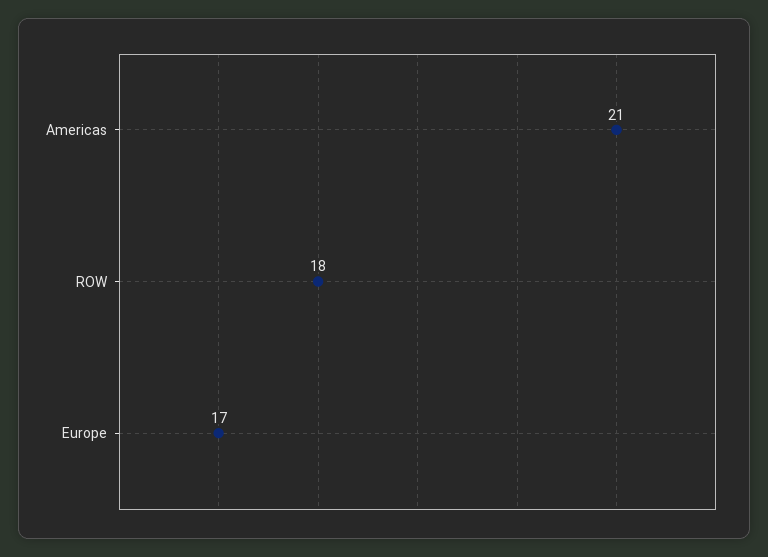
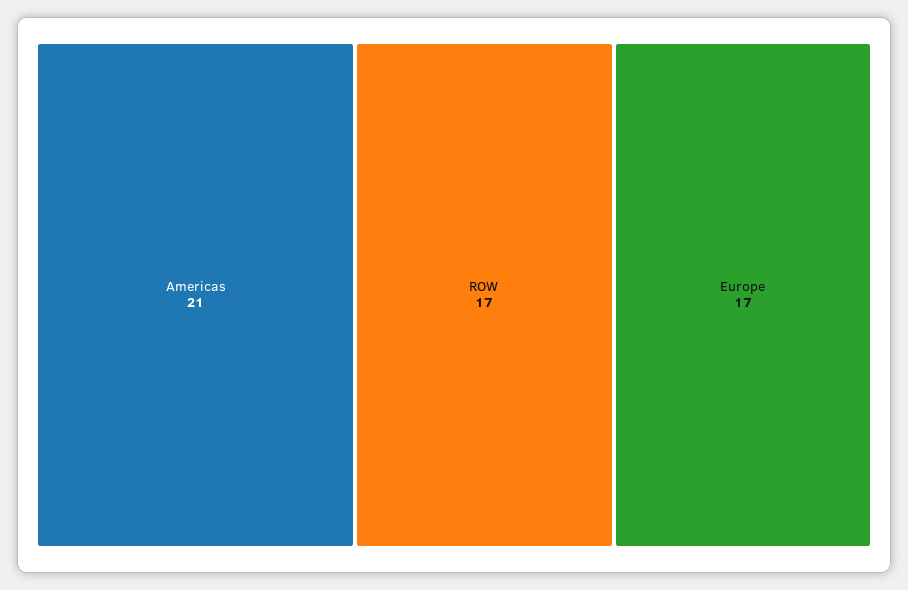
ROW: 18 -> 17

